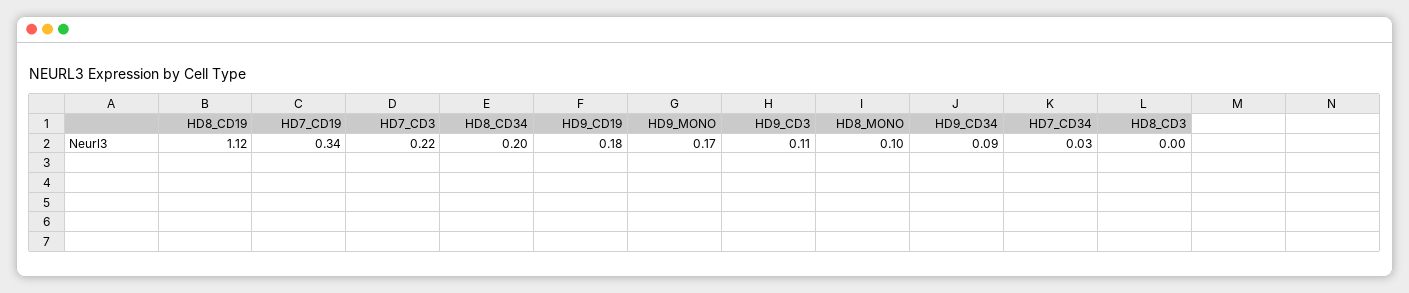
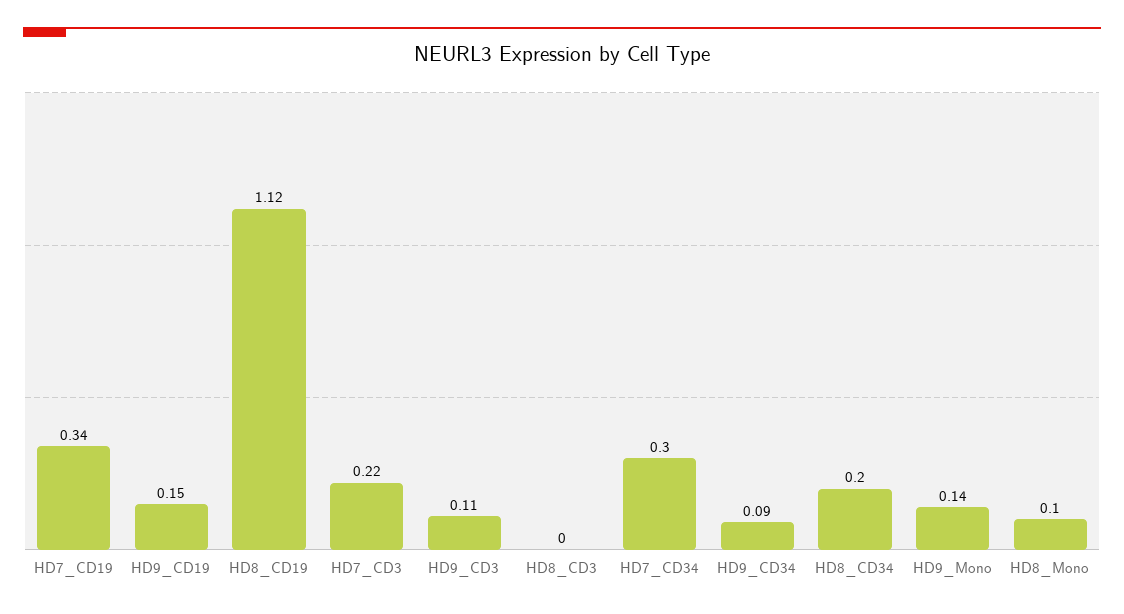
HD9_CD19: 0.18 -> 0.15
HD9_MONO: 0.17 -> 0.14
HD7_CD34: 0.03 -> 0.3

